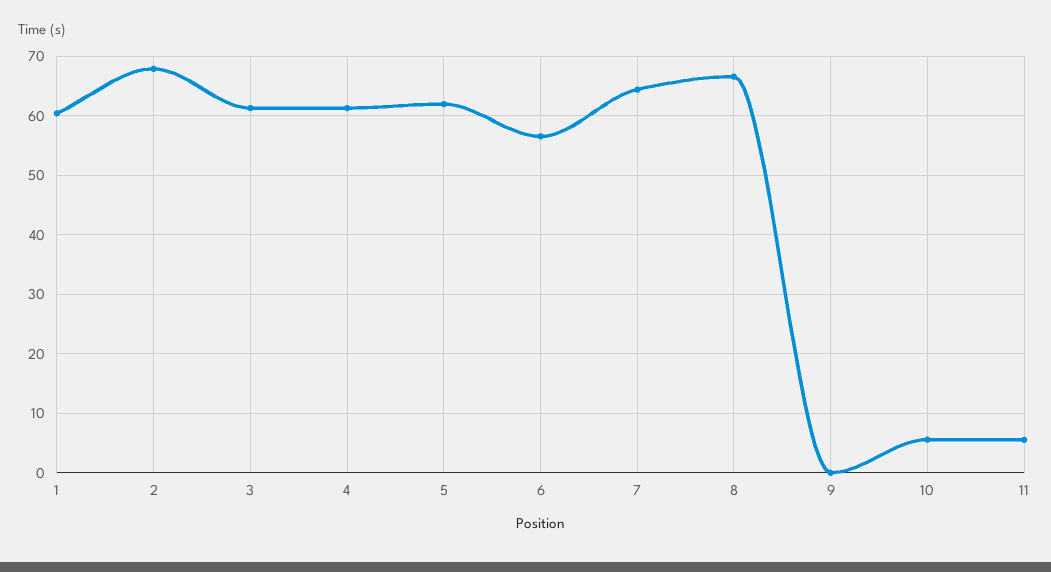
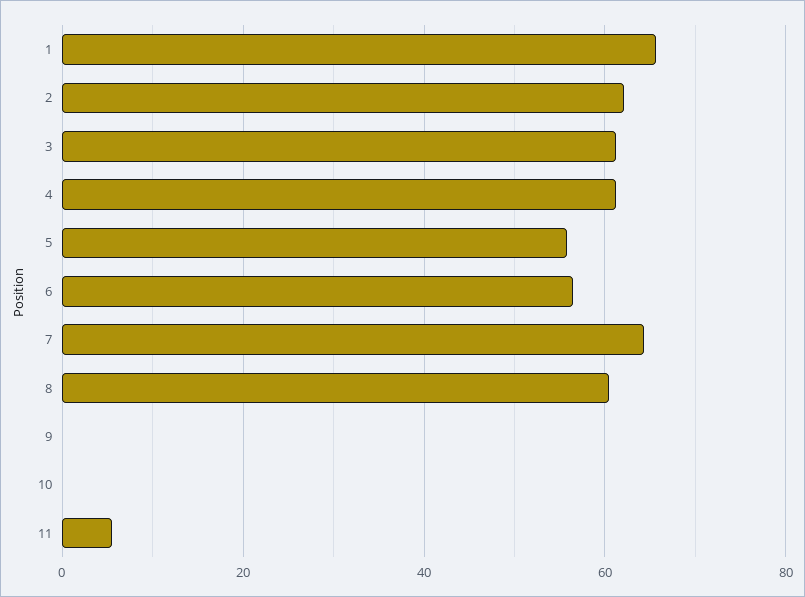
1: 60 -> 66
2: 68 -> 62
5: 62 -> 56
8: 66 -> 60
10: 6 -> 0

